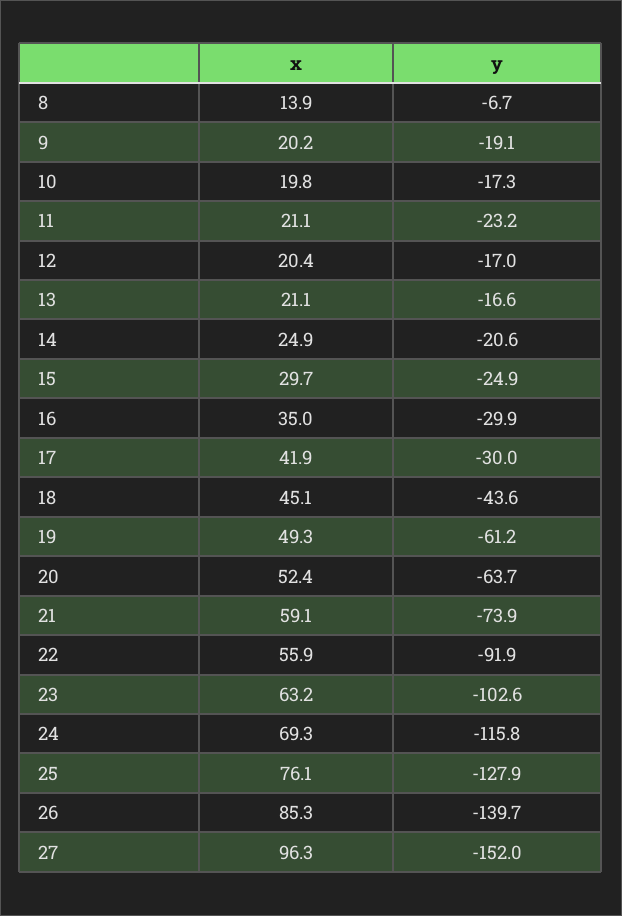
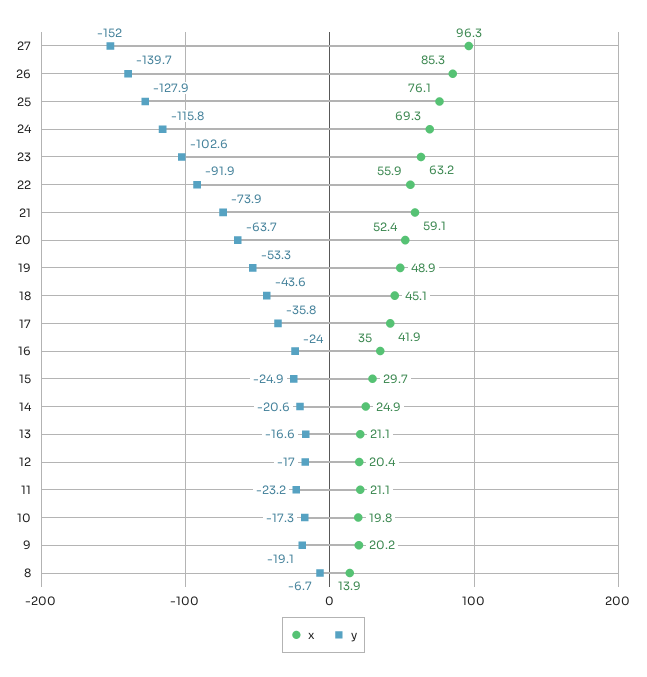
y, 16: -29.9 -> -24
y, 17: -30 -> -35.8
x, 19: 49.3 -> 48.9
y, 19: -61.2 -> -53.3

